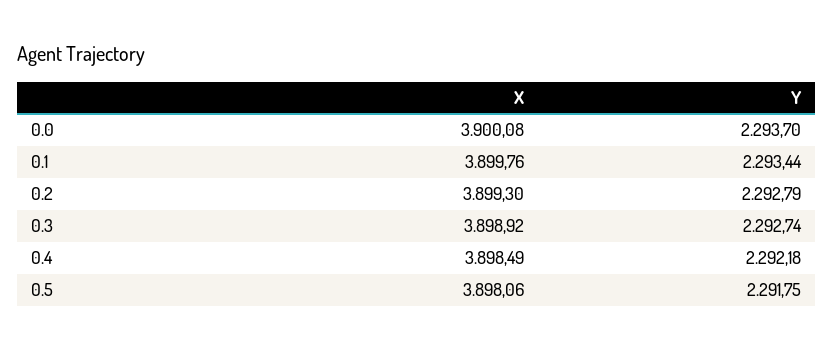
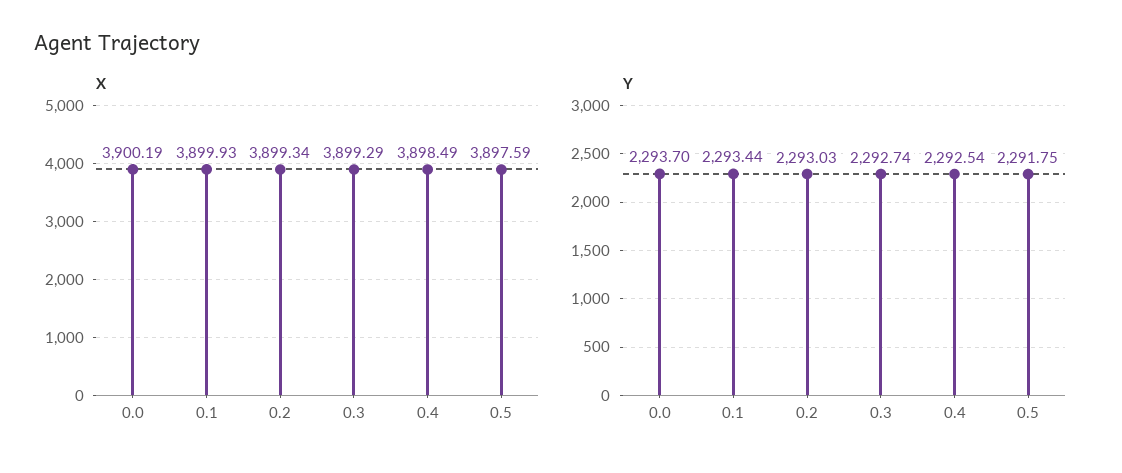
X, 0.0: 3900.08 -> 3900.19
X, 0.1: 3899.76 -> 3899.93
X, 0.2: 3899.3 -> 3899.34
Y, 0.2: 2292.79 -> 2293.03
X, 0.3: 3898.92 -> 3899.29
Y, 0.4: 2292.18 -> 2292.54
X, 0.5: 3898.06 -> 3897.59

